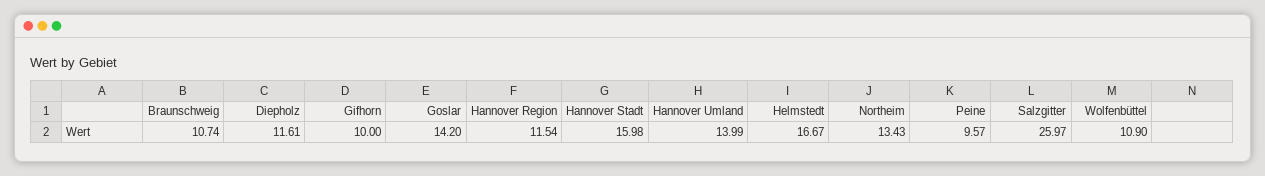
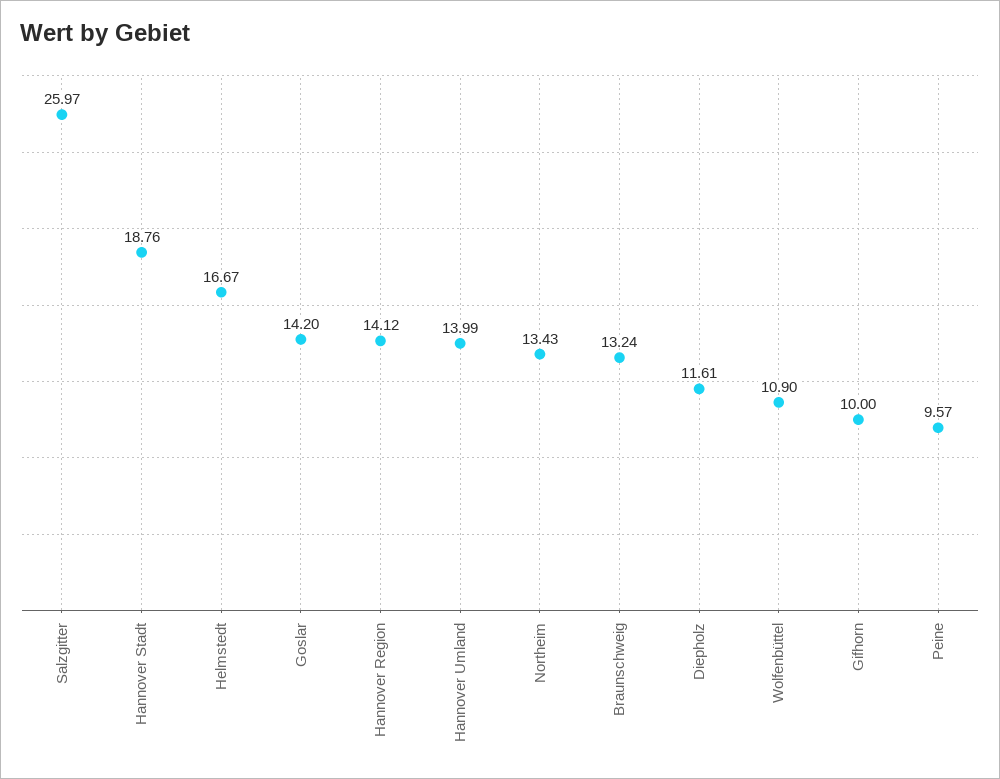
Braunschweig: 10.74 -> 13.24
Hannover Region: 11.54 -> 14.12
Hannover Stadt: 15.98 -> 18.76

